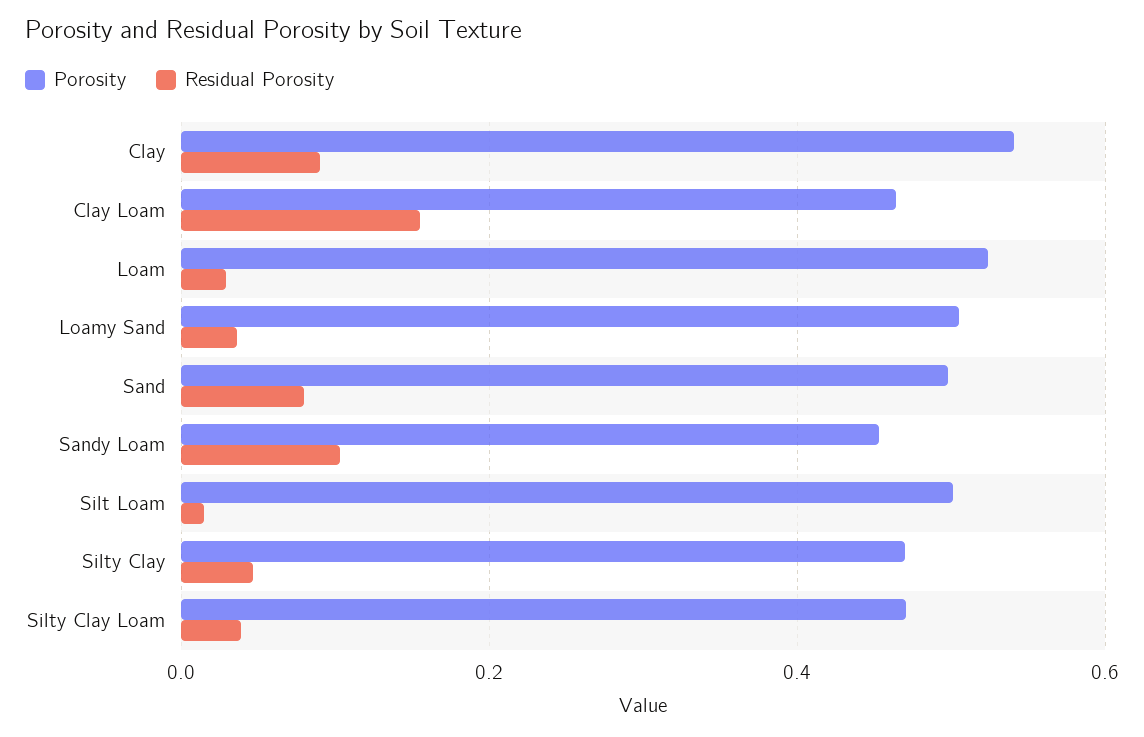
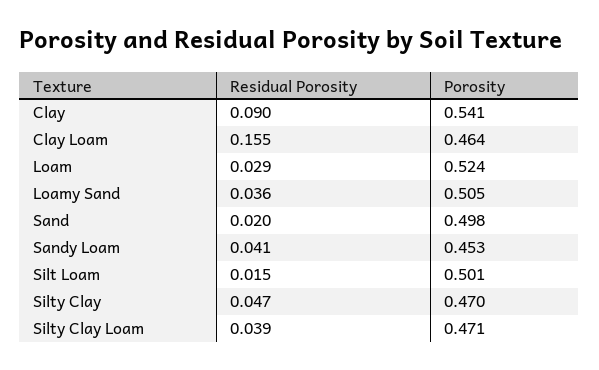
Residual Porosity, Sand: 0.08 -> 0.02
Residual Porosity, Sandy Loam: 0.1 -> 0.041

